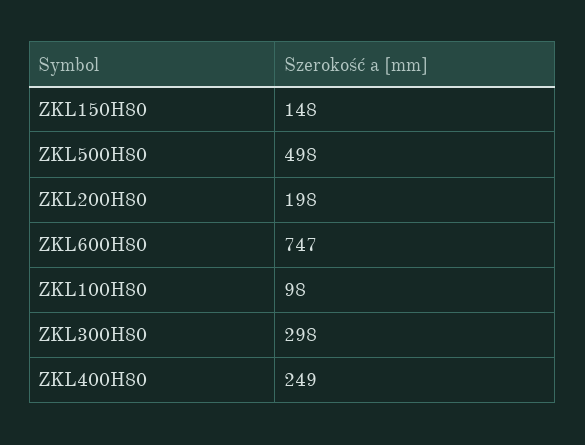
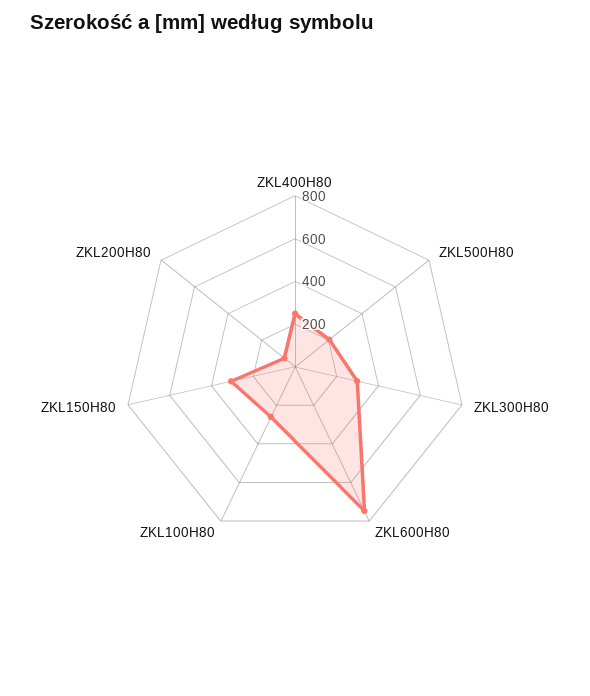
ZKL150H80: 148 -> 300
ZKL500H80: 498 -> 200
ZKL200H80: 198 -> 50
ZKL100H80: 98 -> 250

